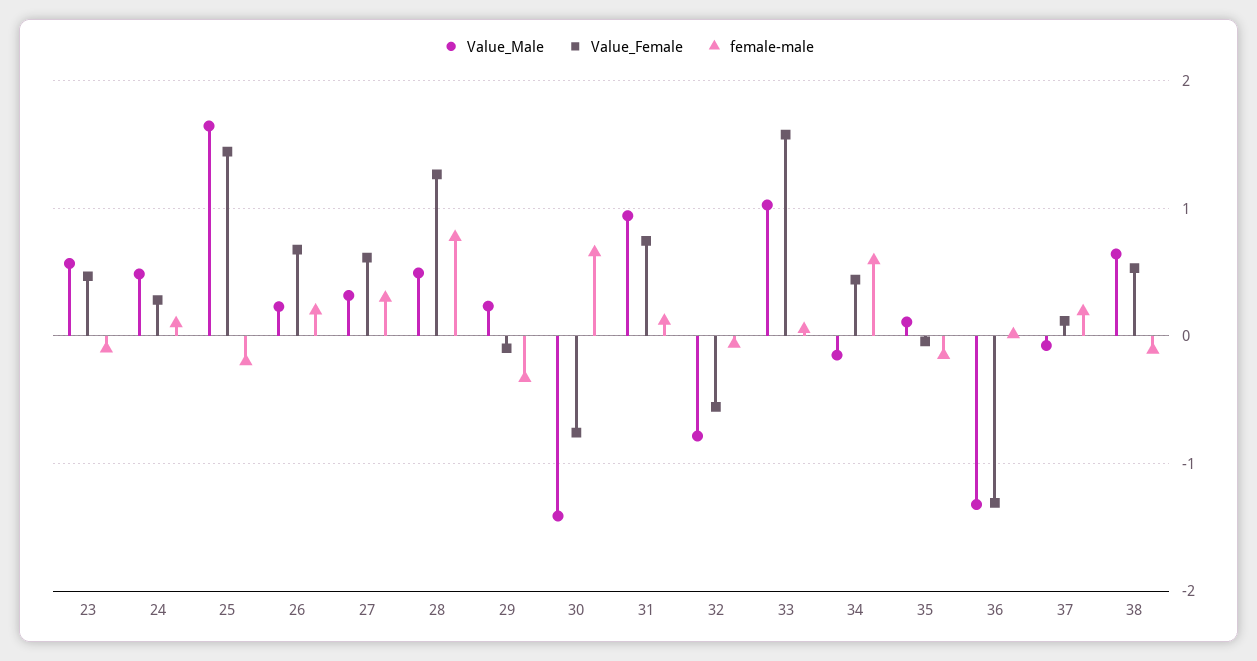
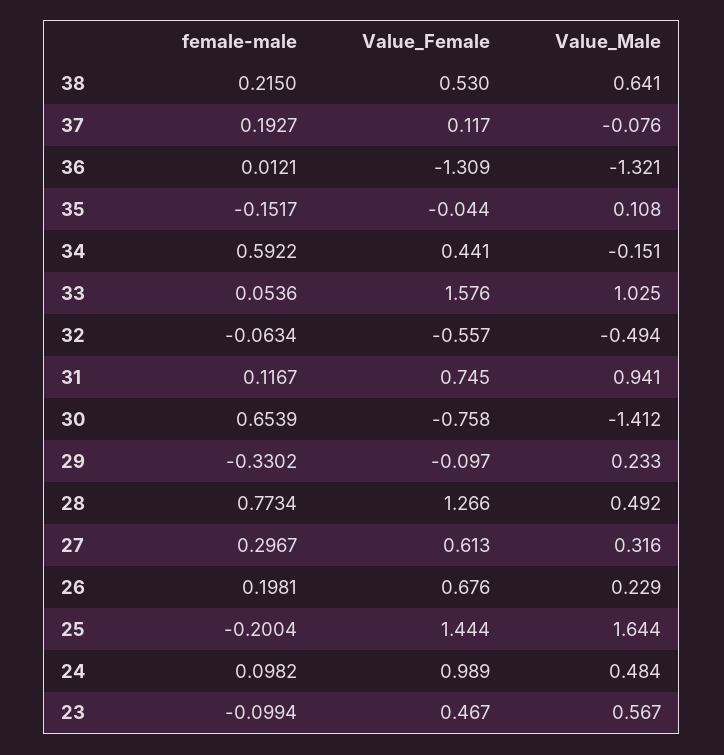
Value_Female, 24: 0.3 -> 0.989
Value_Male, 32: -0.8 -> -0.494
female-male, 38: -0.1 -> 0.215

